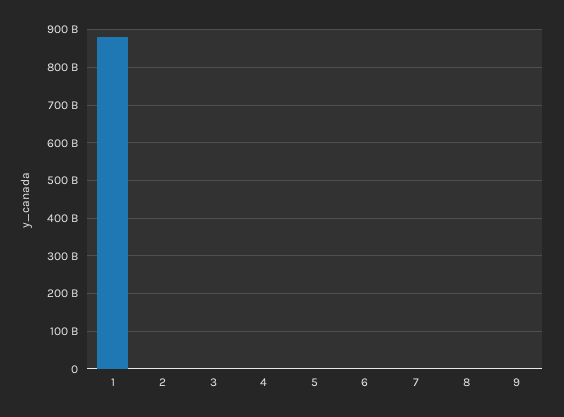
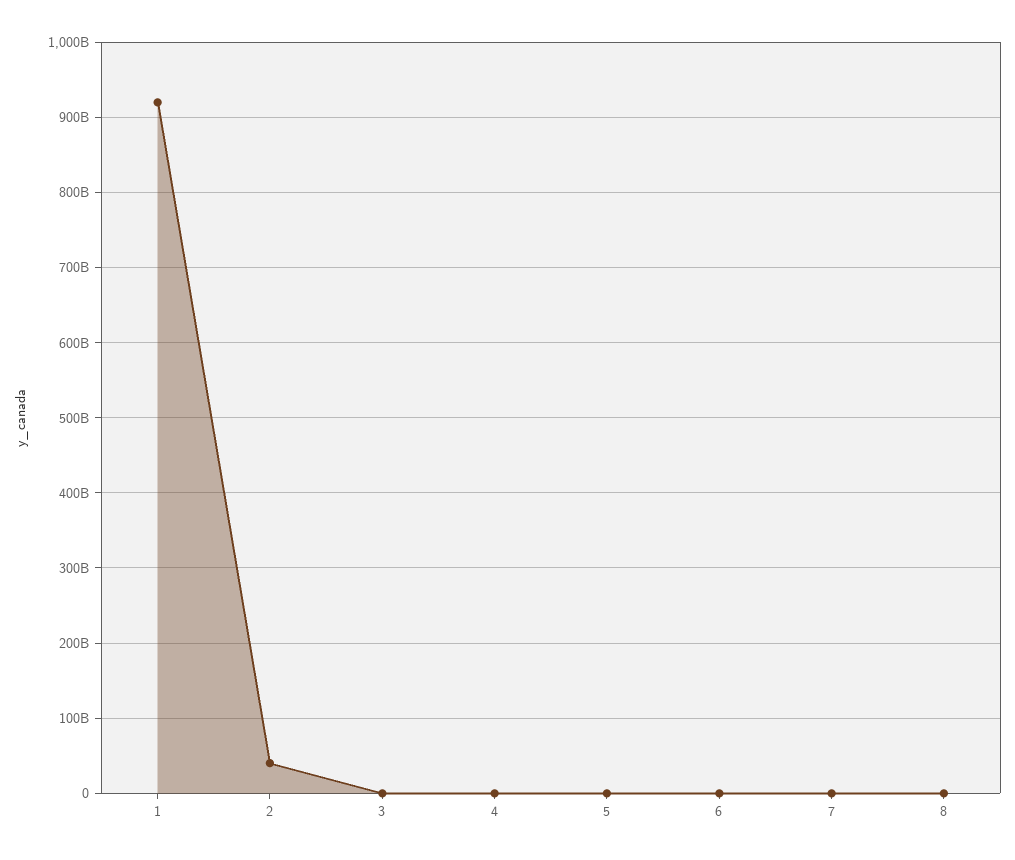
1: 880000000000 -> 920000000000
2: 0 -> 40000000000
9: 0 -> none

